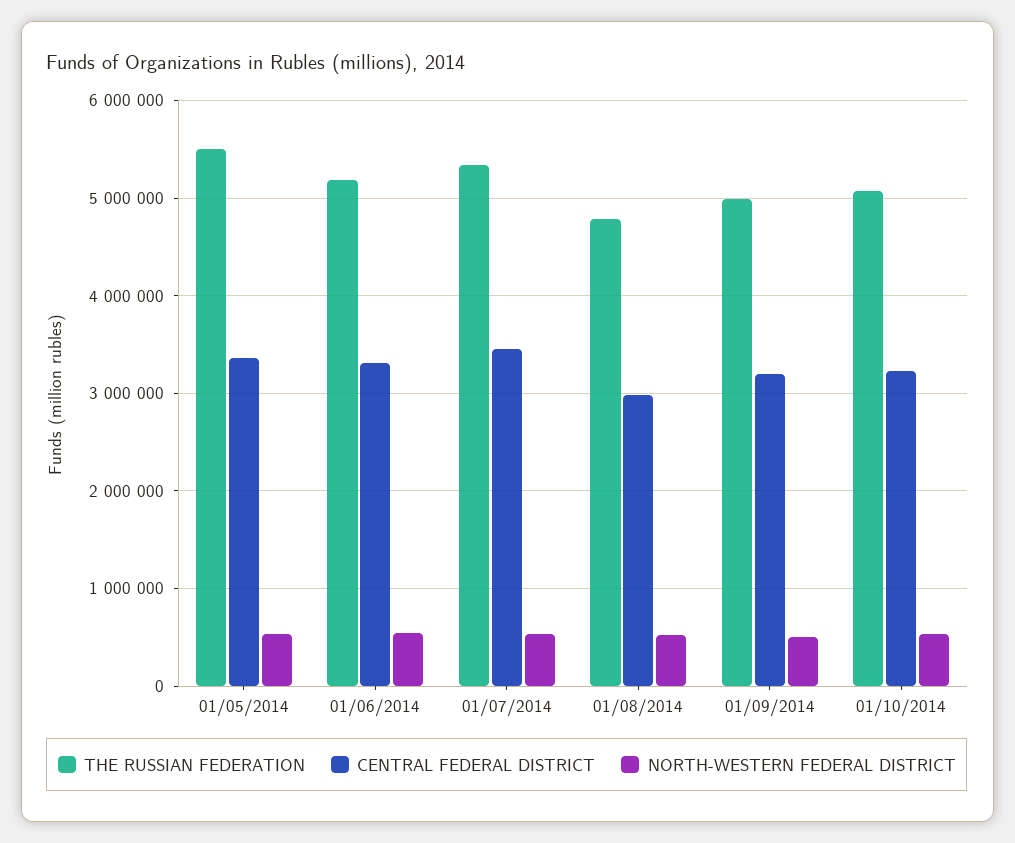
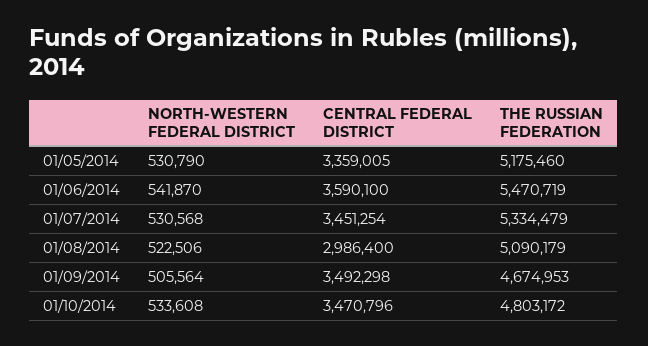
THE RUSSIAN FEDERATION, 01/05/2014: 5500000 -> 5175460
THE RUSSIAN FEDERATION, 01/06/2014: 5200000 -> 5470719
CENTRAL FEDERAL DISTRICT, 01/06/2014: 3300000 -> 3590100
THE RUSSIAN FEDERATION, 01/08/2014: 4800000 -> 5090179
THE RUSSIAN FEDERATION, 01/09/2014: 5000000 -> 4674953
CENTRAL FEDERAL DISTRICT, 01/09/2014: 3200000 -> 3492298
THE RUSSIAN FEDERATION, 01/10/2014: 5100000 -> 4803172
CENTRAL FEDERAL DISTRICT, 01/10/2014: 3200000 -> 3470796

